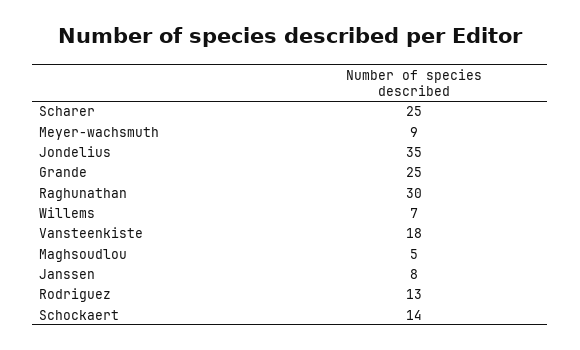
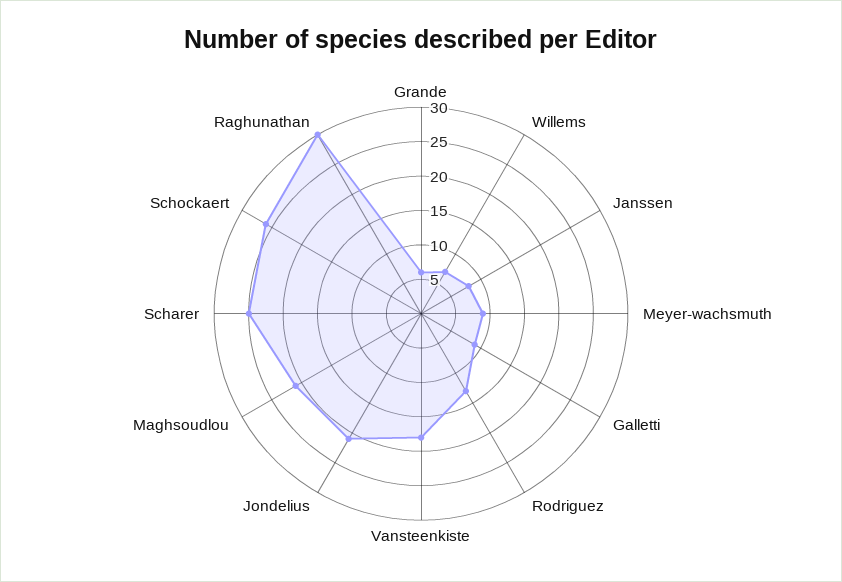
Jondelius: 35 -> 20
Grande: 25 -> 5
Maghsoudlou: 5 -> 20
Schockaert: 14 -> 25
Galletti: none -> 10

